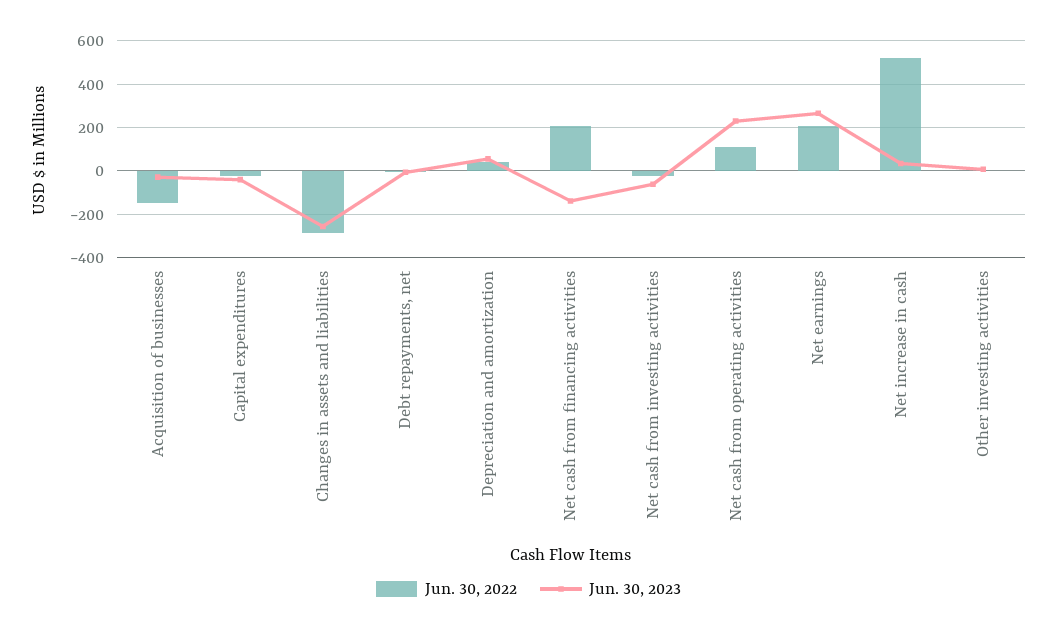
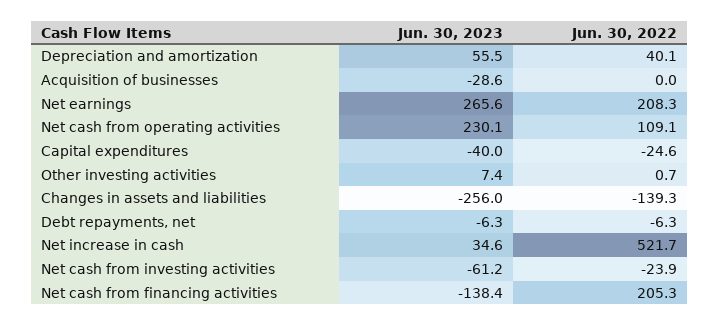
Jun. 30, 2022, Acquisition of businesses: -150 -> 0
Jun. 30, 2022, Changes in assets and liabilities: -300 -> -139.3

